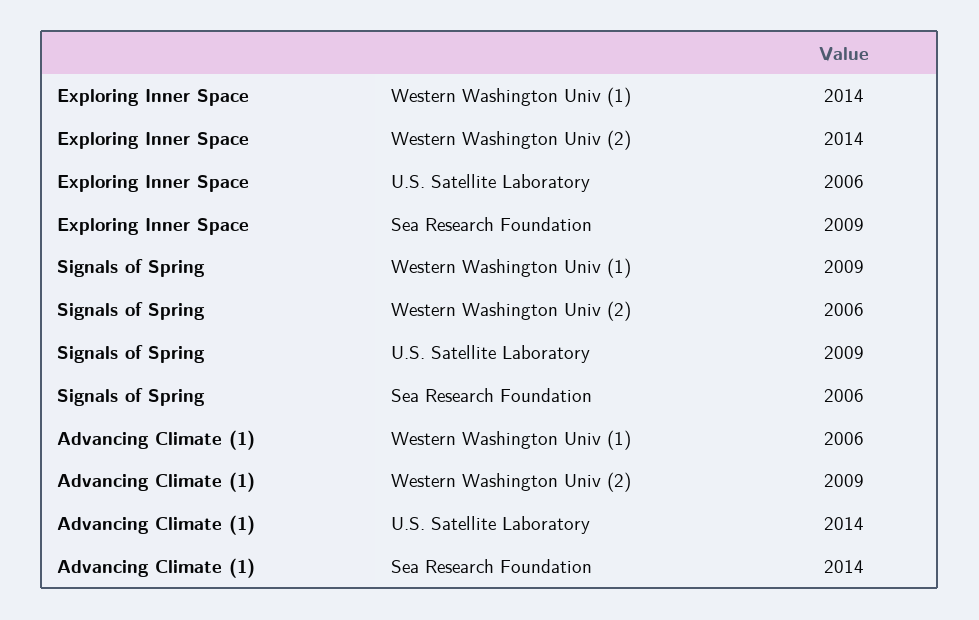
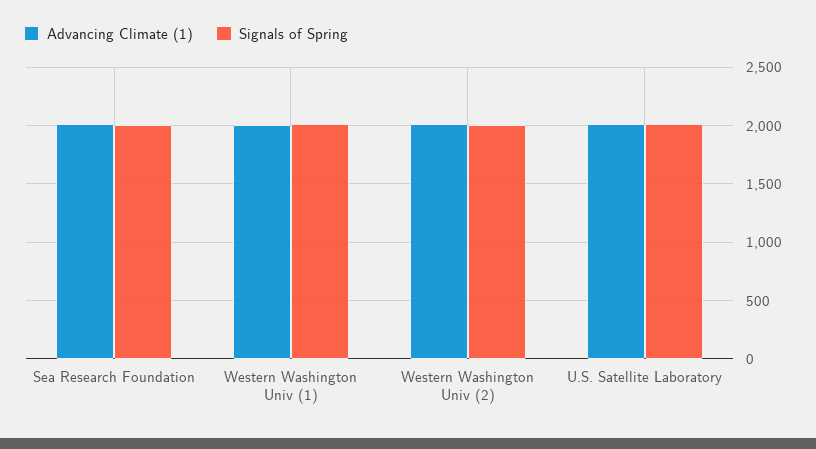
Exploring Inner Space, Western Washington Univ (1): 2014 -> none
Exploring Inner Space, Western Washington Univ (2): 2014 -> none
Exploring Inner Space, U.S. Satellite Laboratory: 2006 -> none
Exploring Inner Space, Sea Research Foundation: 2009 -> none

